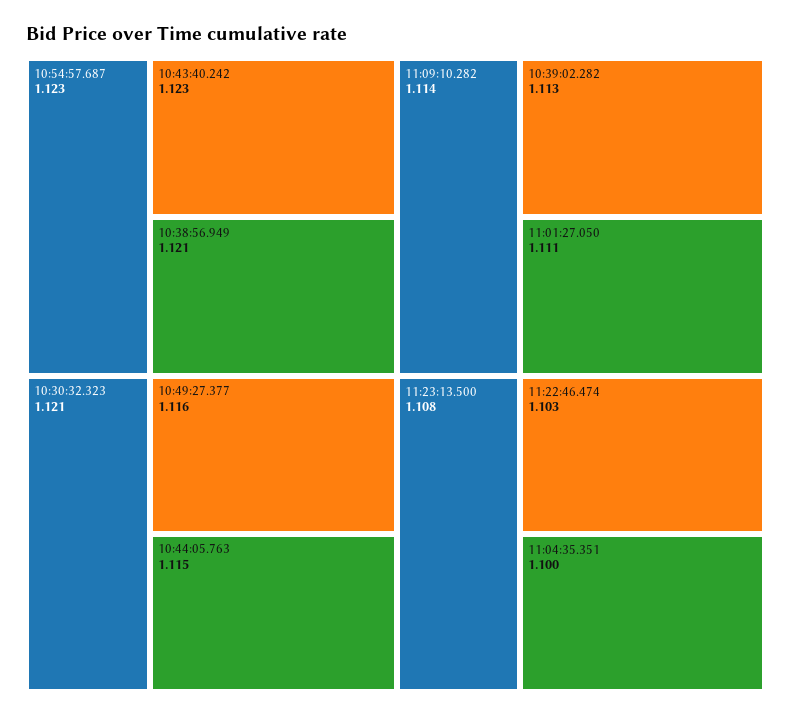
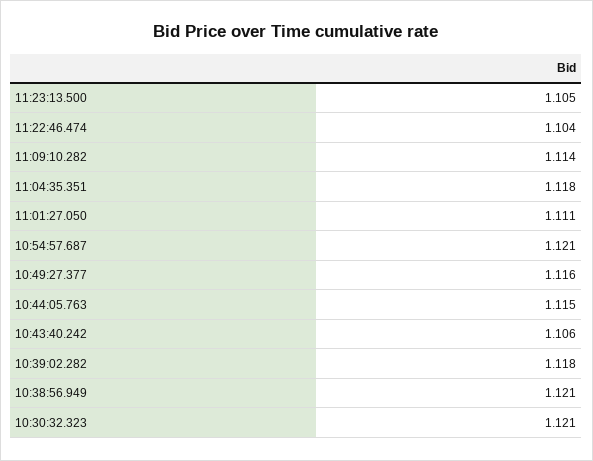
10:54:57.687: 1.123 -> 1.121
10:43:40.242: 1.123 -> 1.106
10:39:02.282: 1.113 -> 1.118
11:23:13.500: 1.108 -> 1.105
11:22:46.474: 1.103 -> 1.104
11:04:35.351: 1.1 -> 1.118

